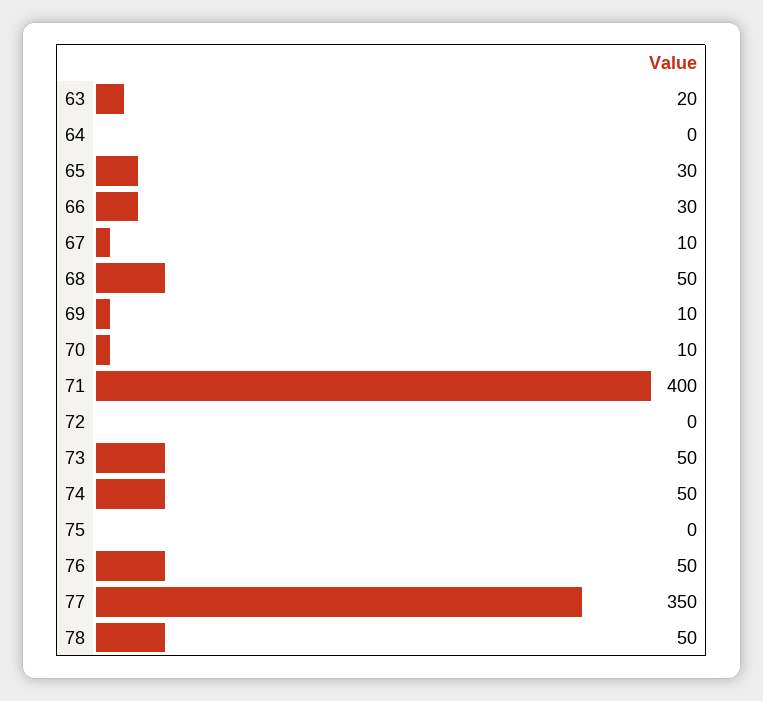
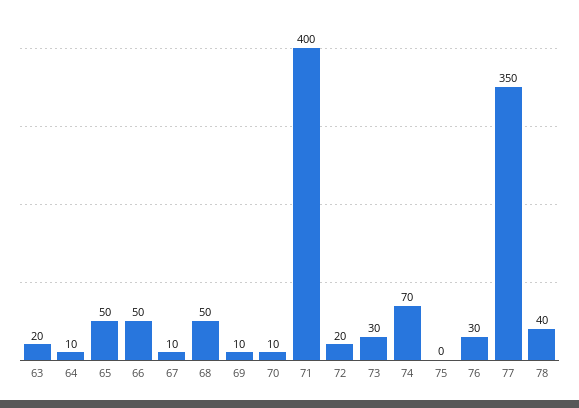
64: 0 -> 10
65: 30 -> 50
66: 30 -> 50
72: 0 -> 20
73: 50 -> 30
74: 50 -> 70
76: 50 -> 30
78: 50 -> 40

